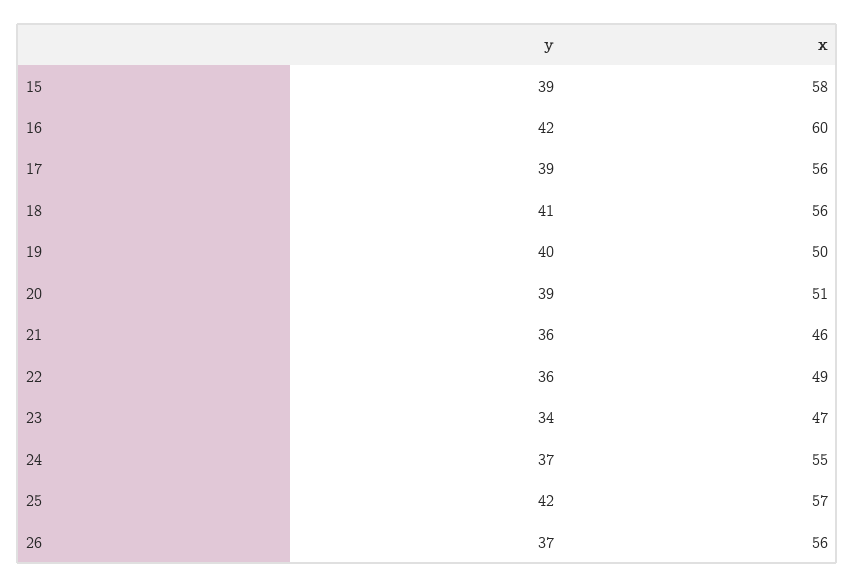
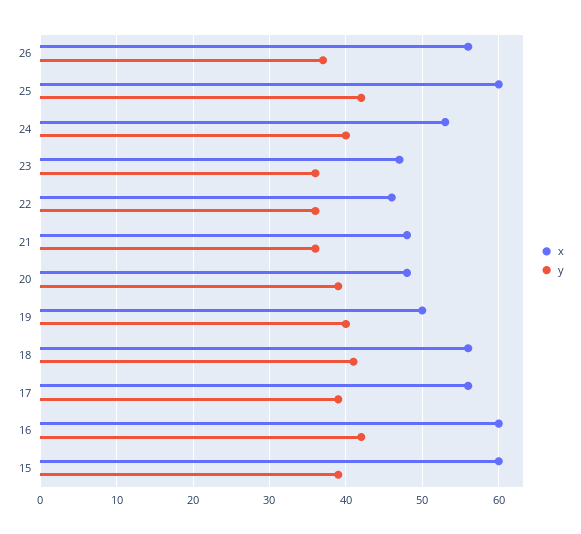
x, 15: 58 -> 60
x, 20: 51 -> 48
x, 21: 46 -> 48
x, 22: 49 -> 46
y, 23: 34 -> 36
y, 24: 37 -> 40
x, 24: 55 -> 53
x, 25: 57 -> 60

